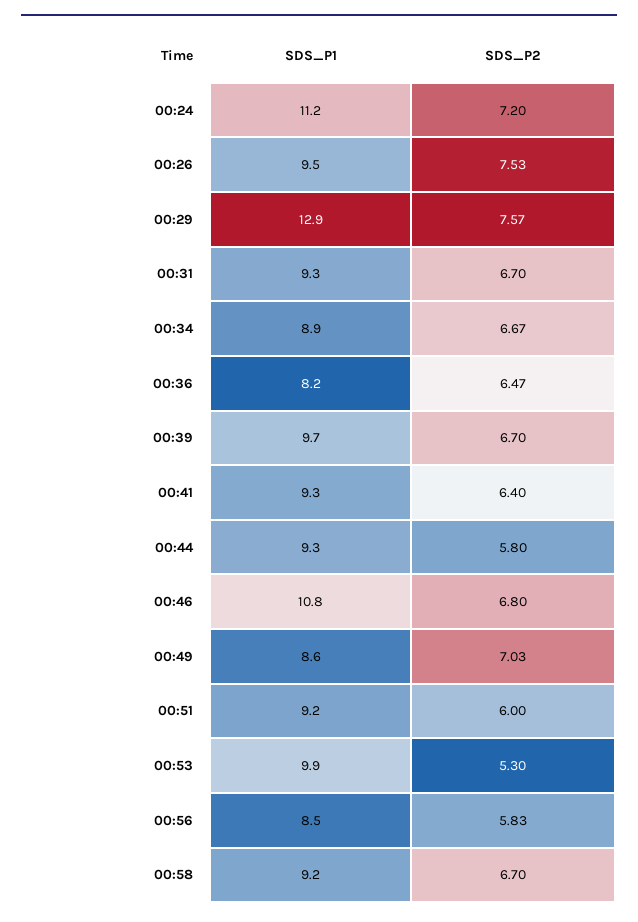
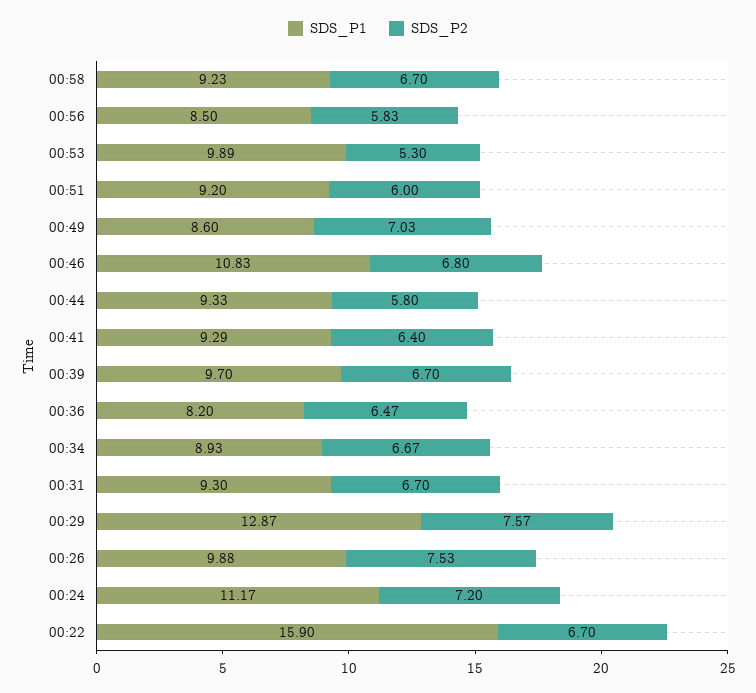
SDS_P1, 00:26: 9.5 -> 9.88
SDS_P1, 00:22: none -> 15.9
SDS_P2, 00:22: none -> 6.7

